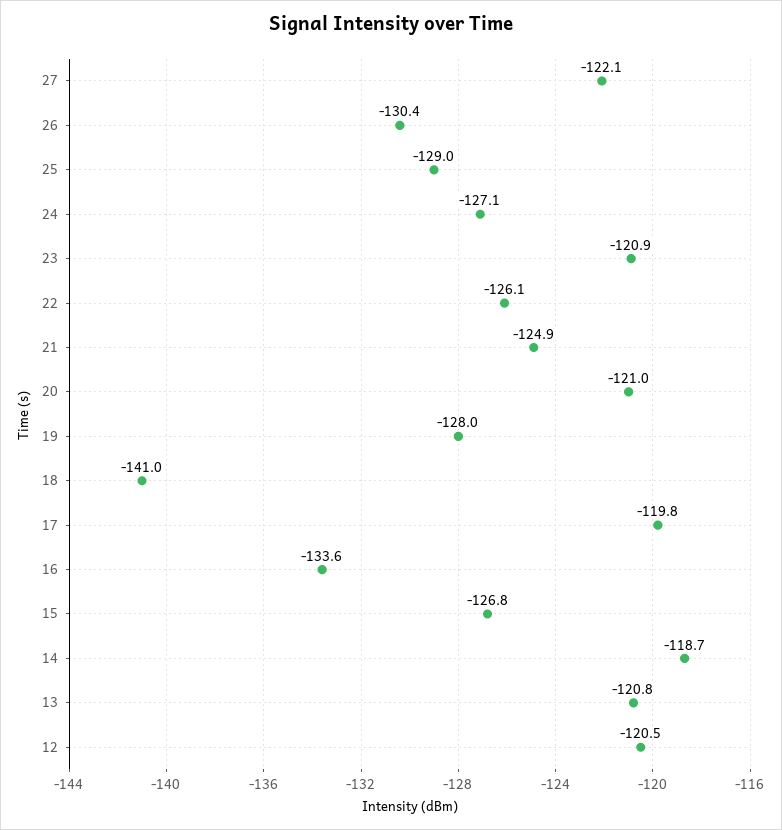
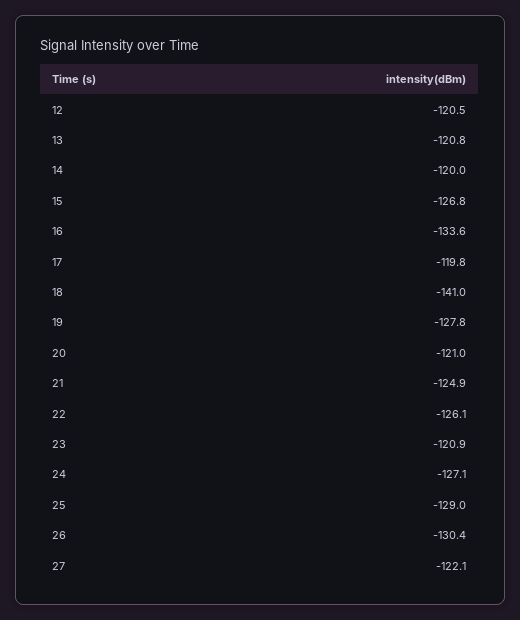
19: -128 -> -127.8
14: -118.7 -> -120

